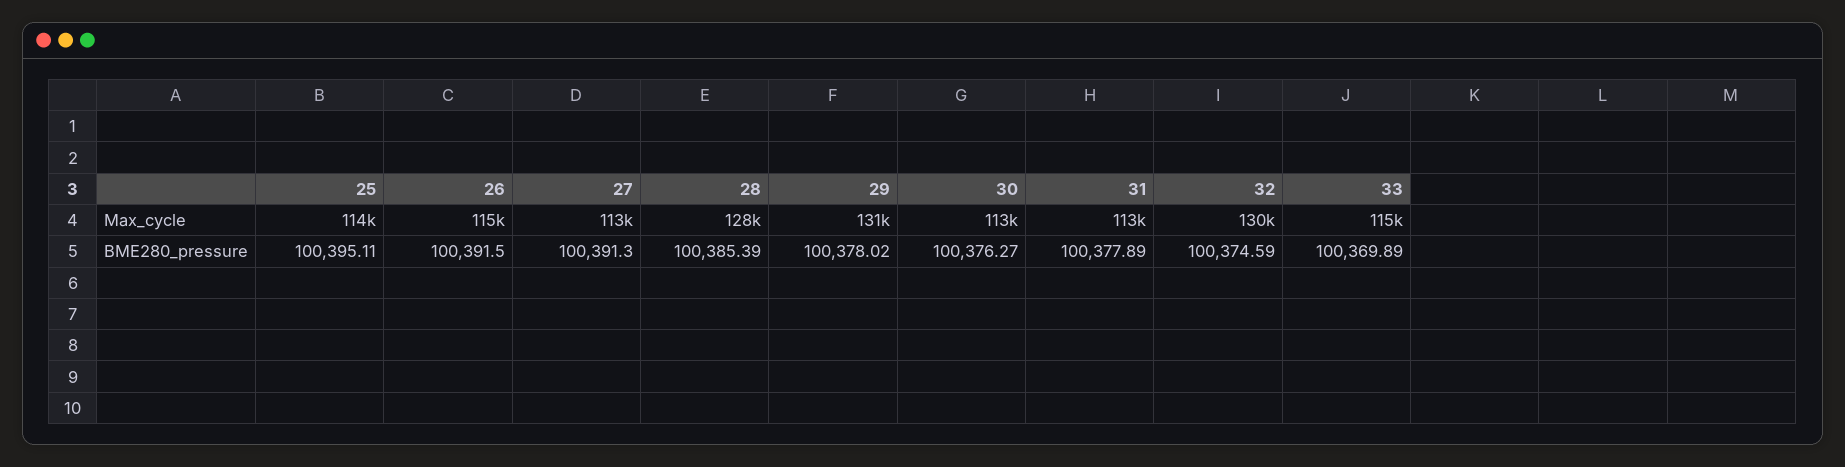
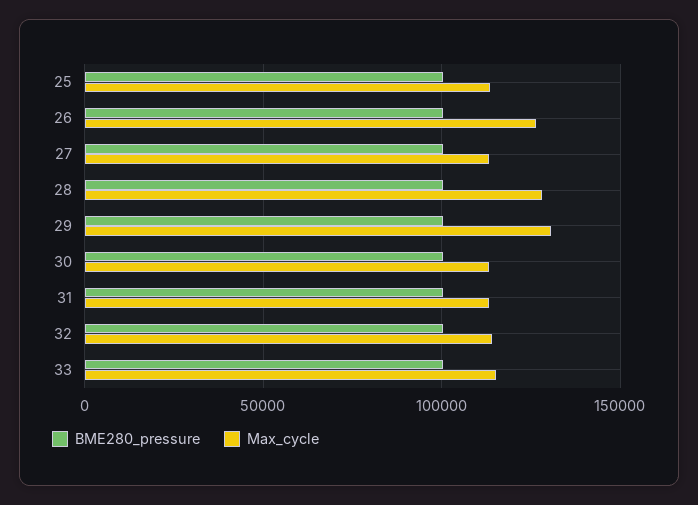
Max_cycle, 26: 115000 -> 125000
Max_cycle, 32: 130000 -> 115000

